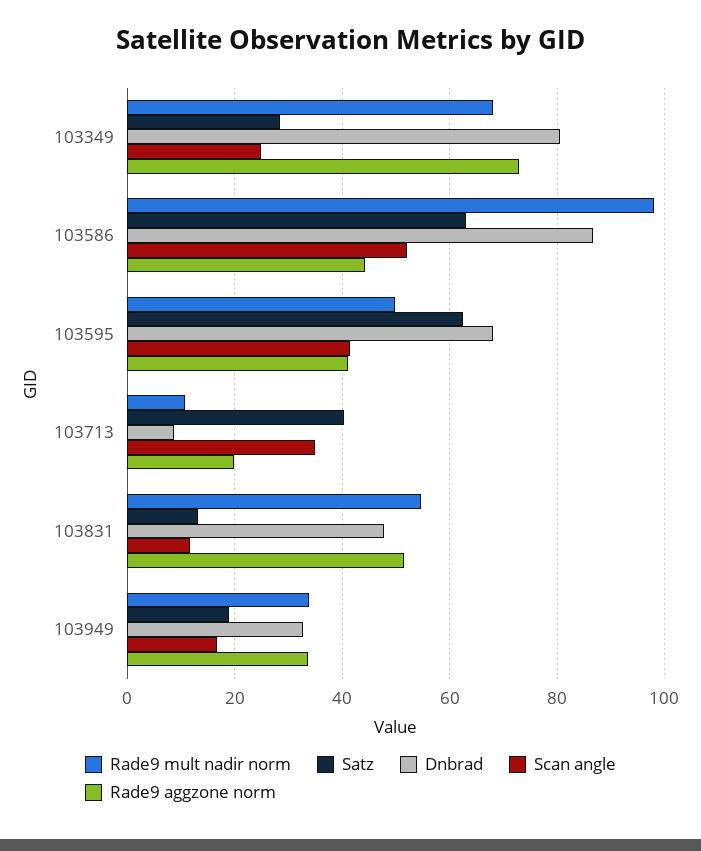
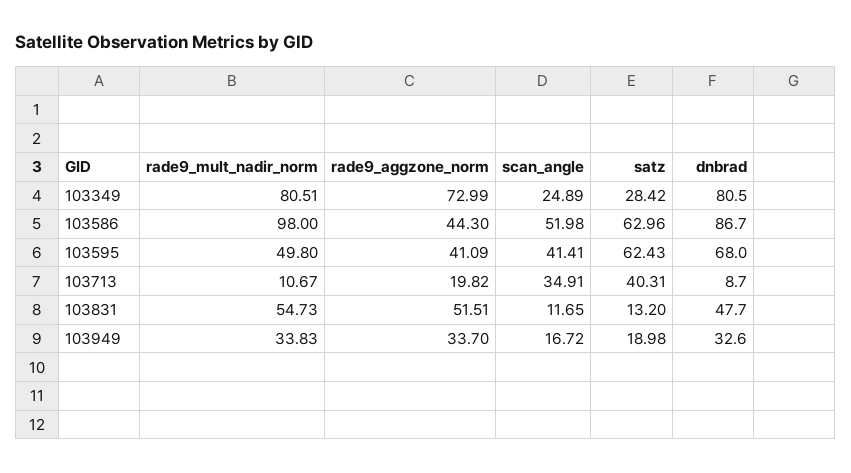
Rade9 mult nadir norm, 103349: 68 -> 80.51

